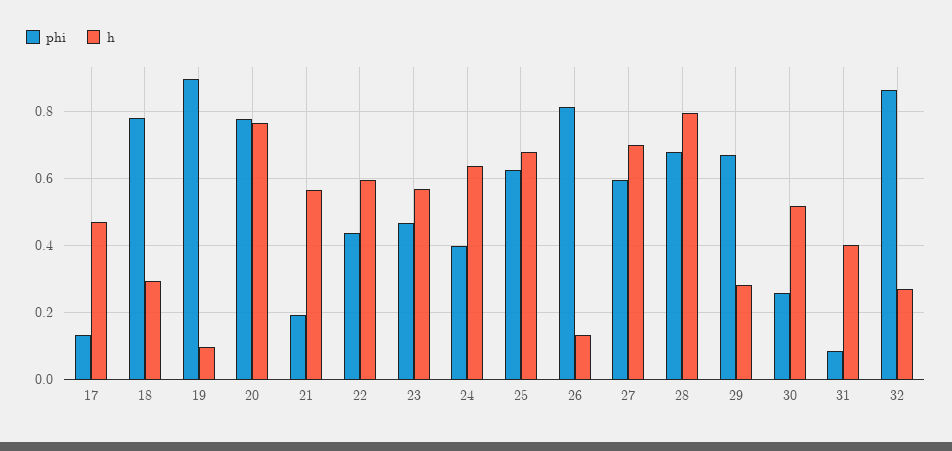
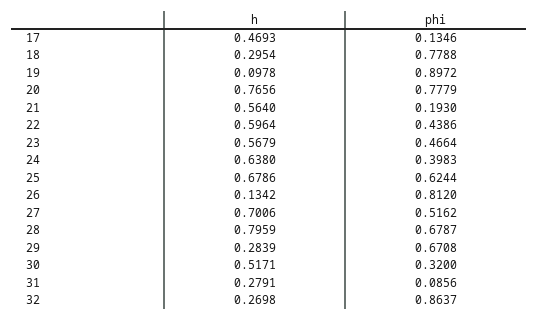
phi, 27: 0.6 -> 0.5162
phi, 30: 0.26 -> 0.32
h, 31: 0.4 -> 0.2791

